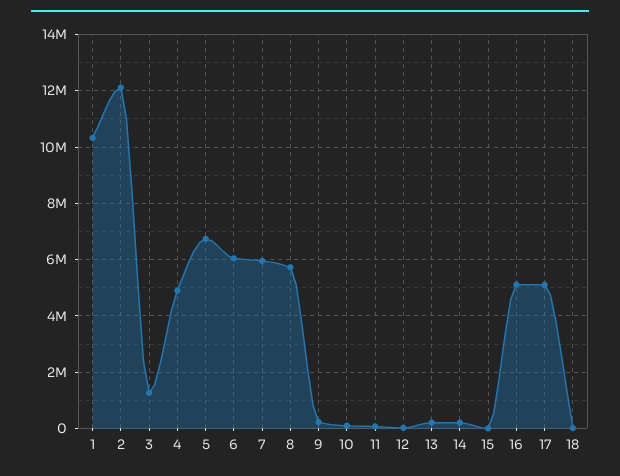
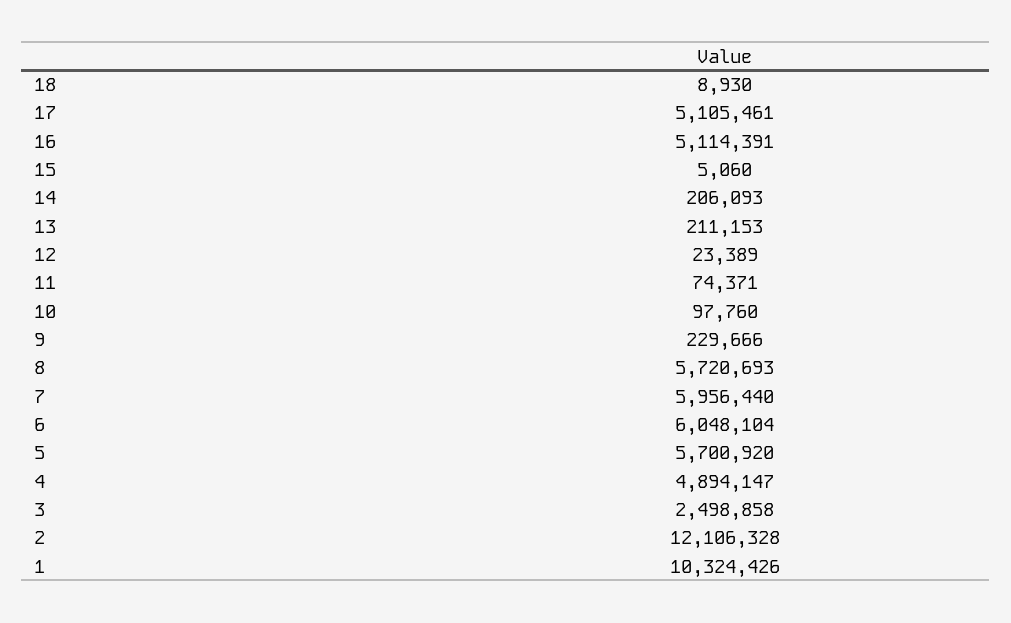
3: 1250000 -> 2498858
5: 6750000 -> 5700920

